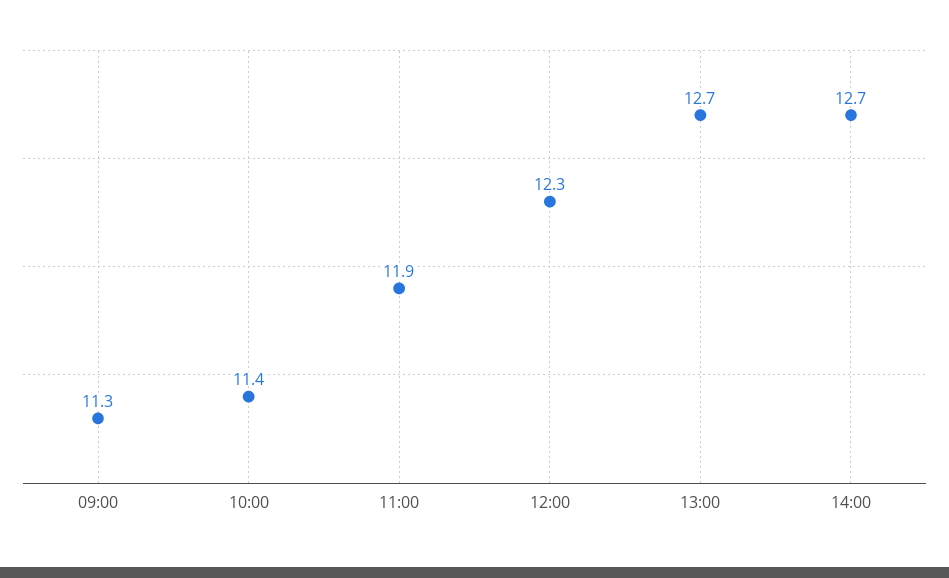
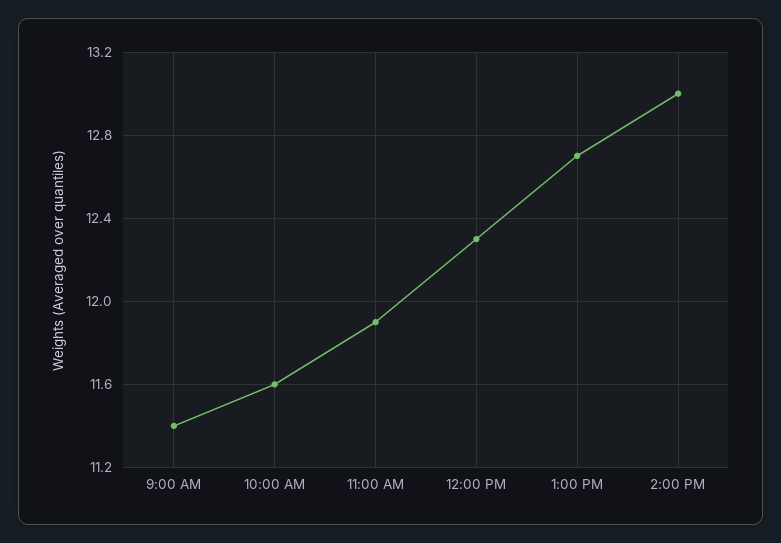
09:00: 11.3 -> 11.4
10:00: 11.4 -> 11.6
14:00: 12.7 -> 13

